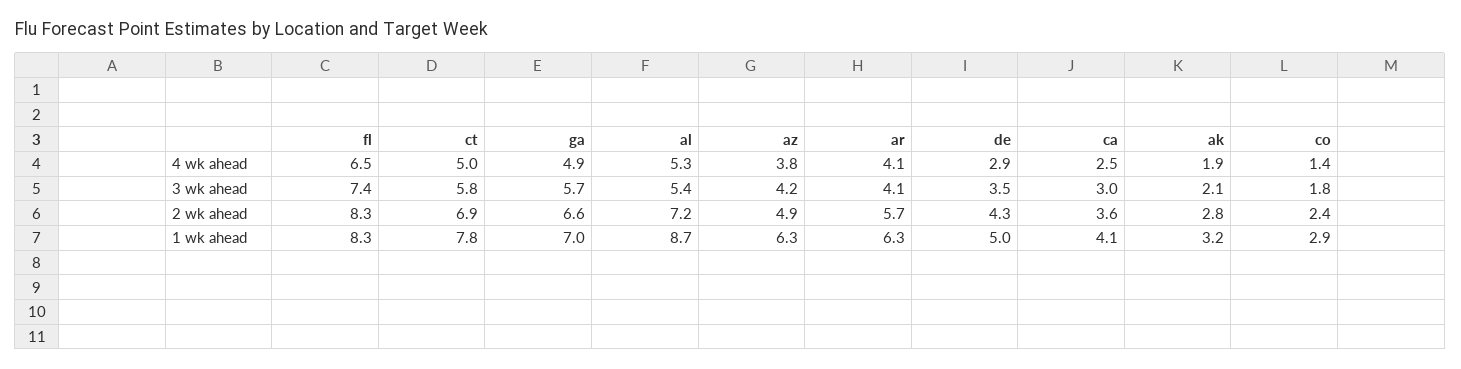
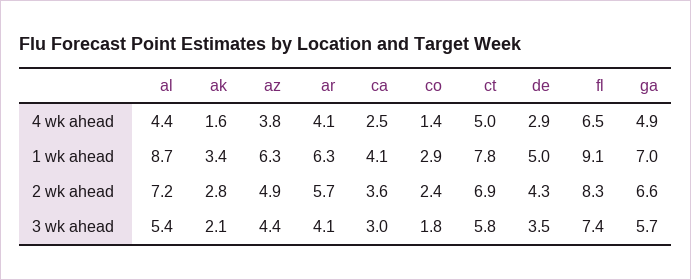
al, 4 wk ahead: 5.3 -> 4.4
ak, 4 wk ahead: 1.9 -> 1.6
az, 3 wk ahead: 4.2 -> 4.4
fl, 1 wk ahead: 8.3 -> 9.1
ak, 1 wk ahead: 3.2 -> 3.4

